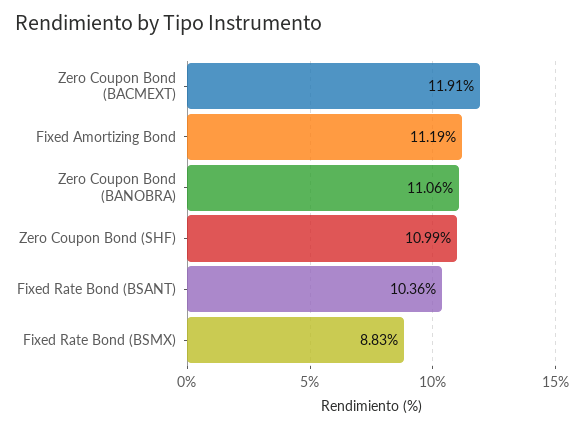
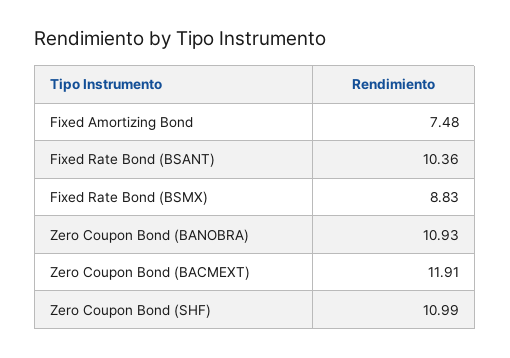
Fixed Amortizing Bond: 11.19 -> 7.48
Zero Coupon Bond (BANOBRA): 11.06 -> 10.93

